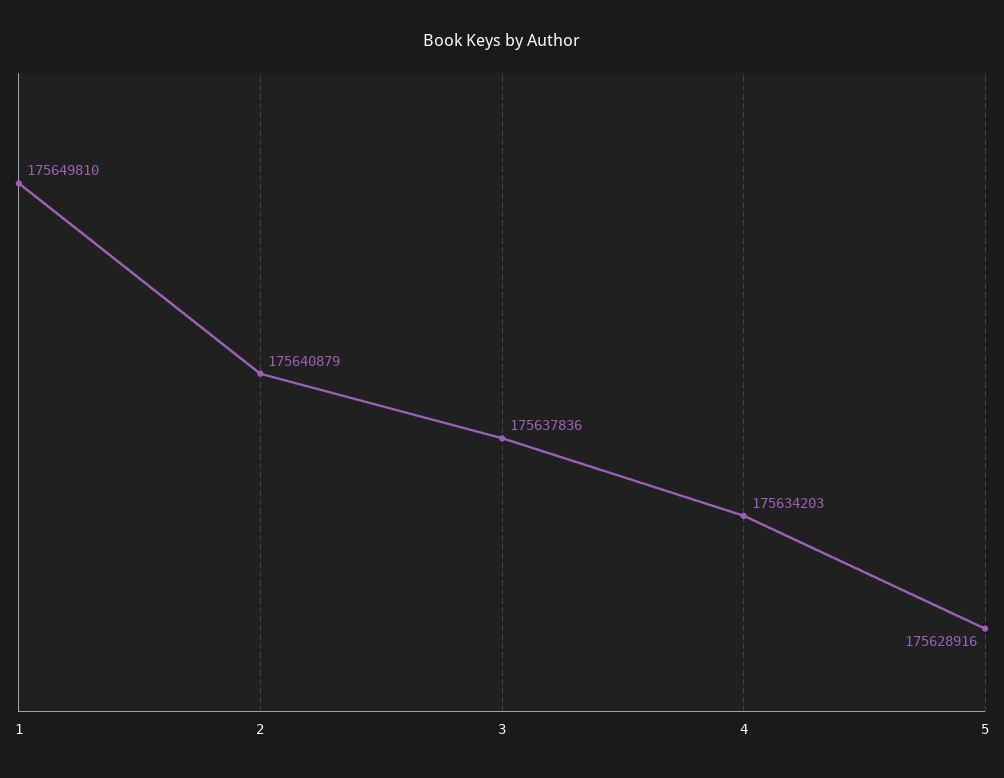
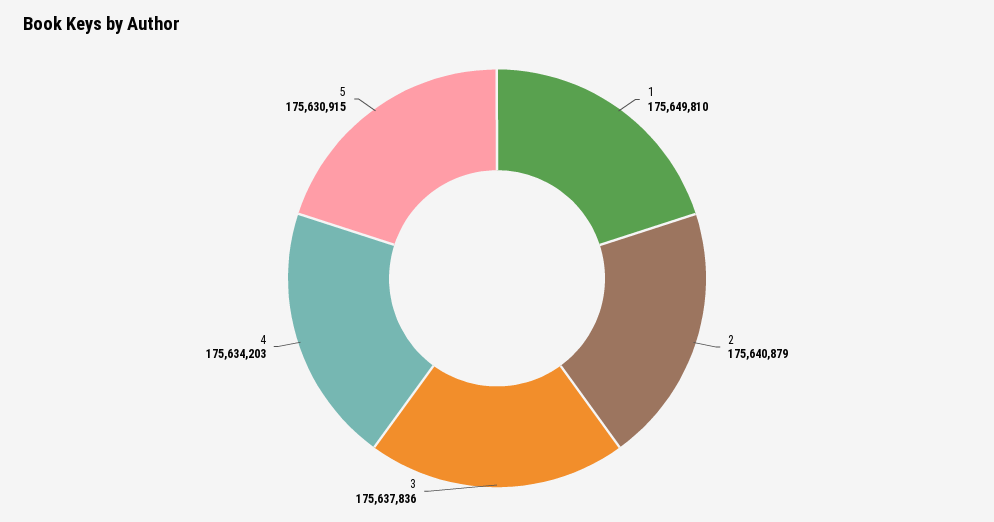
5: 175628916 -> 175630915

